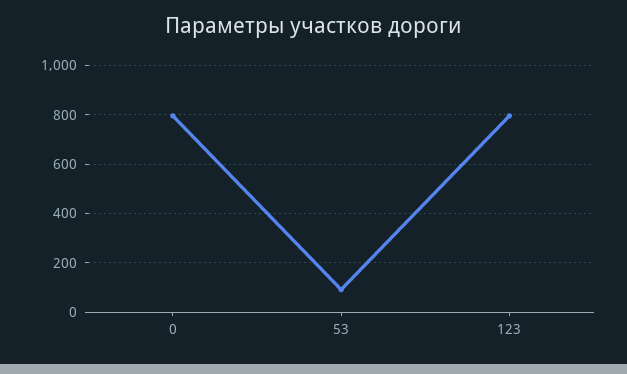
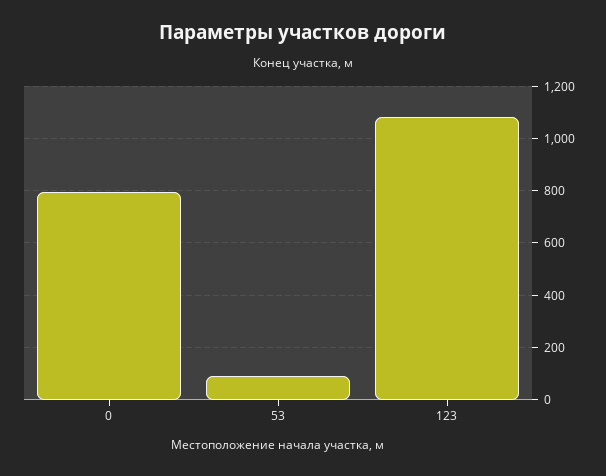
123: 800 -> 1075

